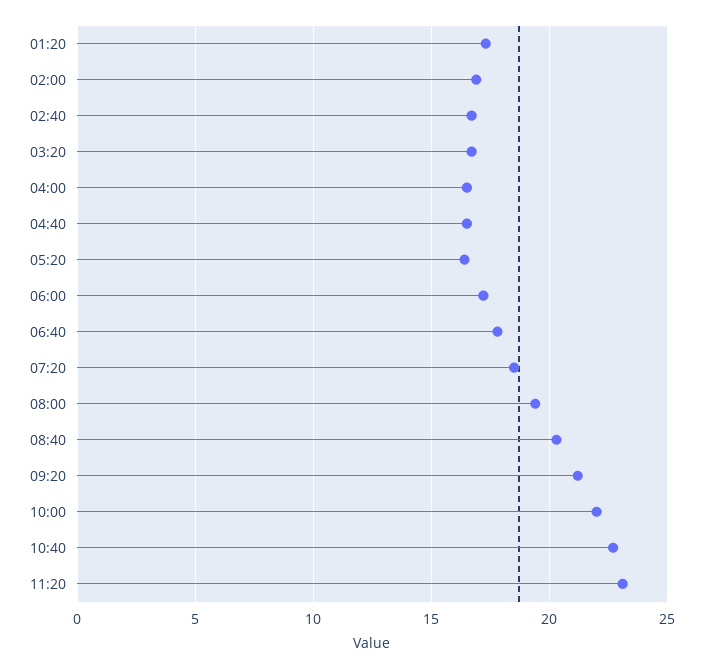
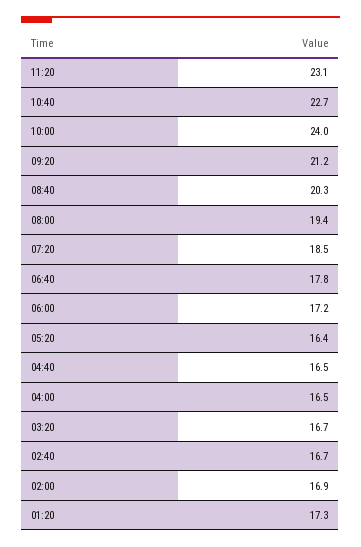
10:00: 22 -> 24

